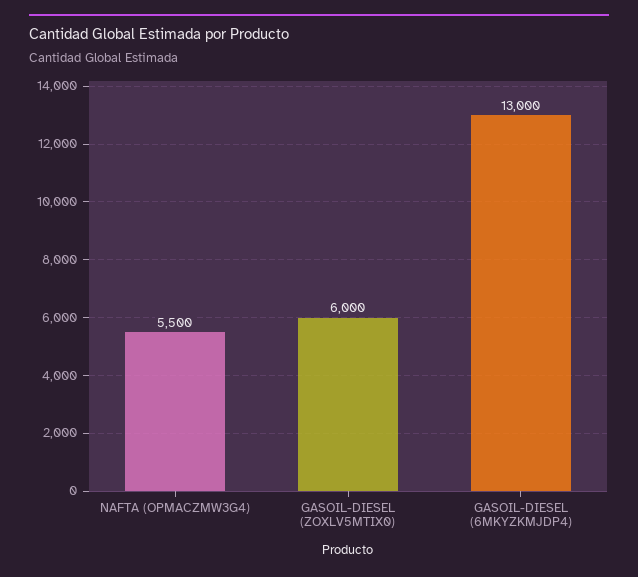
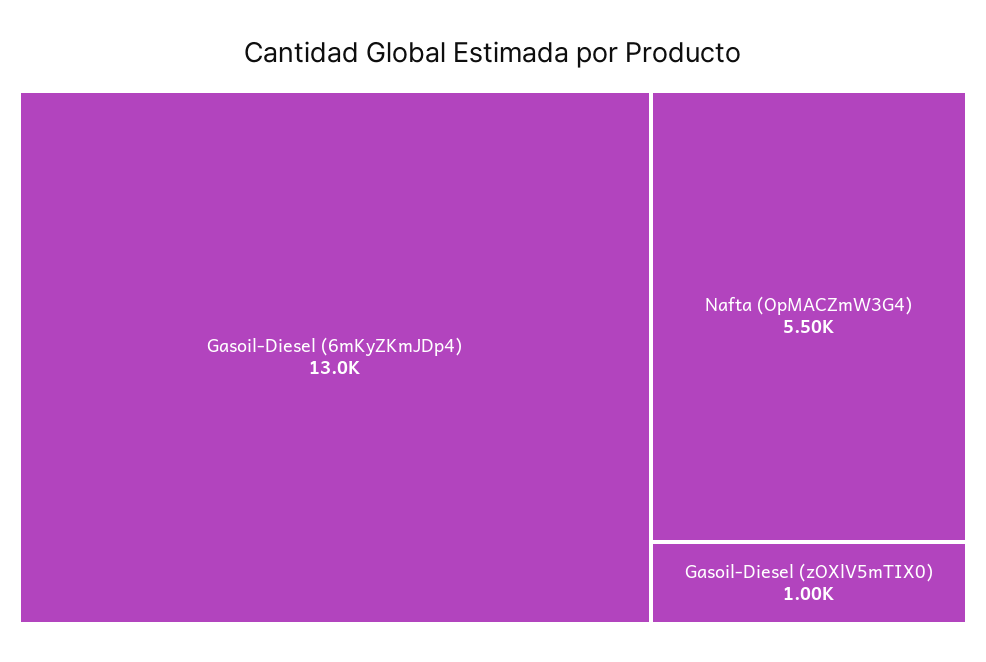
GASOIL-DIESEL (ZOXLV5MTIX0): 6000 -> 1000

